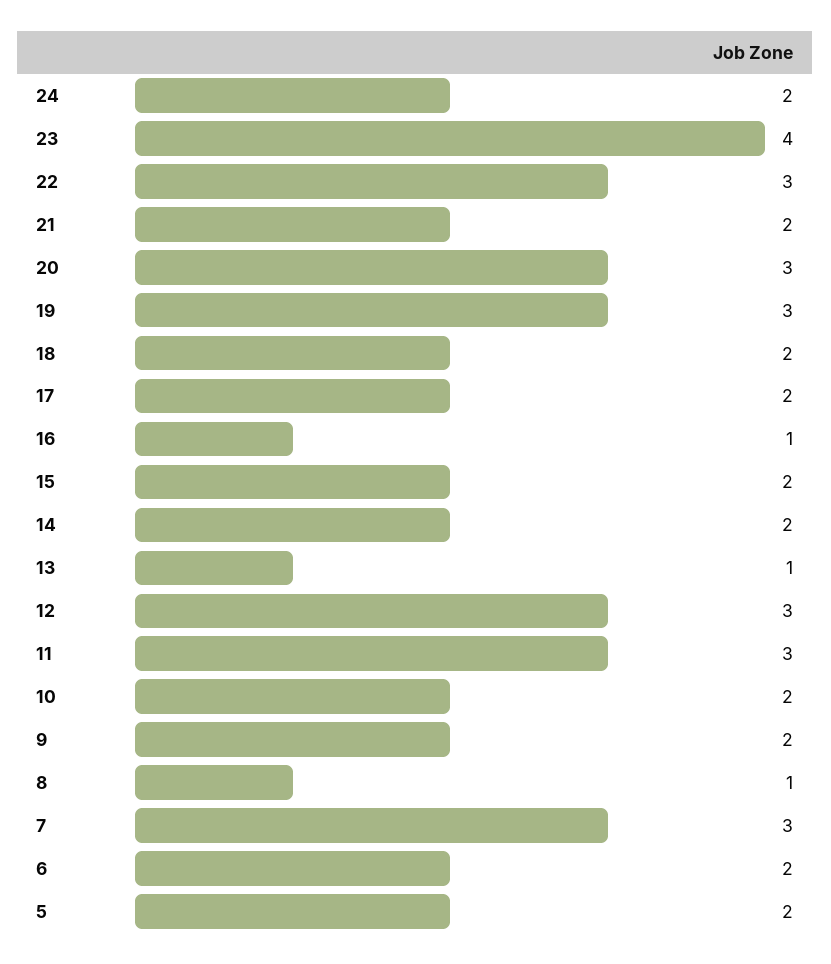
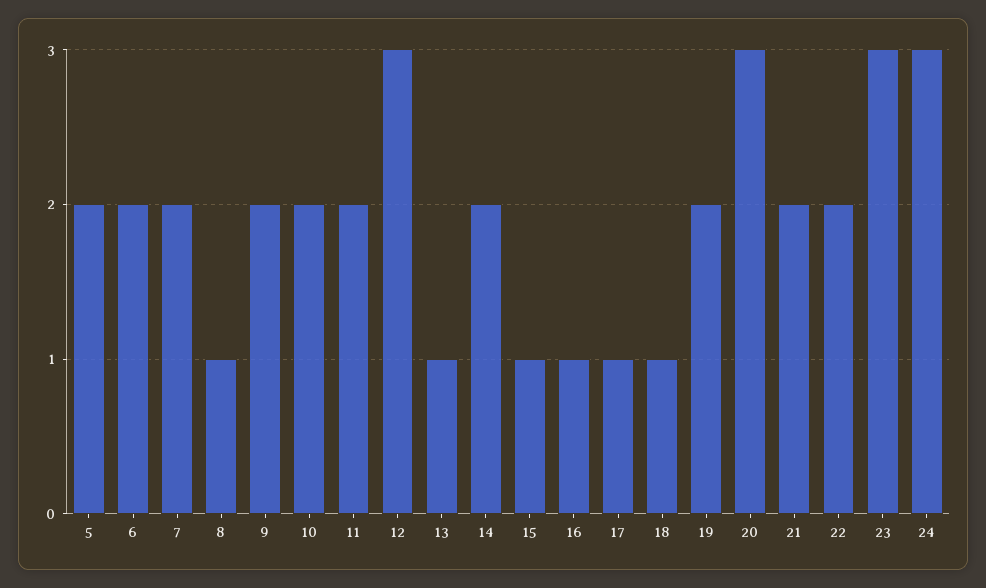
24: 2 -> 3
23: 4 -> 3
22: 3 -> 2
19: 3 -> 2
18: 2 -> 1
17: 2 -> 1
15: 2 -> 1
11: 3 -> 2
7: 3 -> 2

